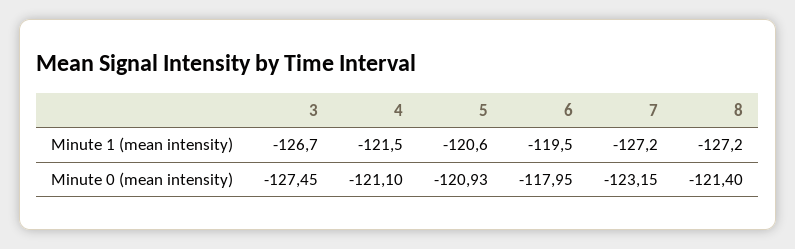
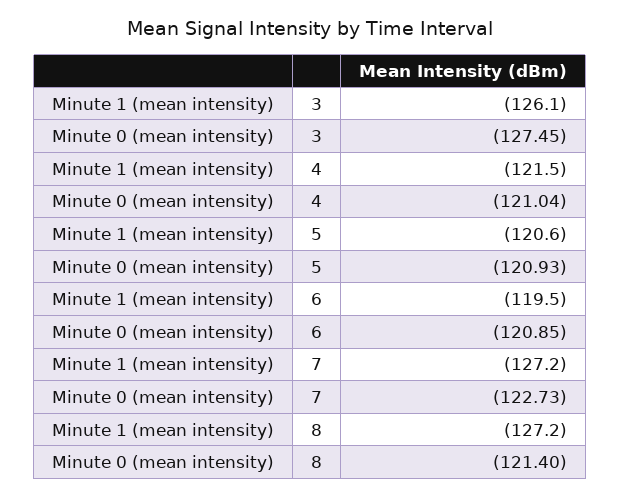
3, Minute 1 (mean intensity): -126.7 -> -126.1
4, Minute 0 (mean intensity): -121.1 -> -121.04
6, Minute 0 (mean intensity): -117.95 -> -120.85
7, Minute 0 (mean intensity): -123.15 -> -122.73

